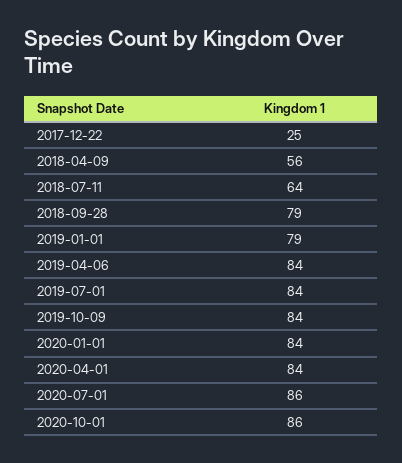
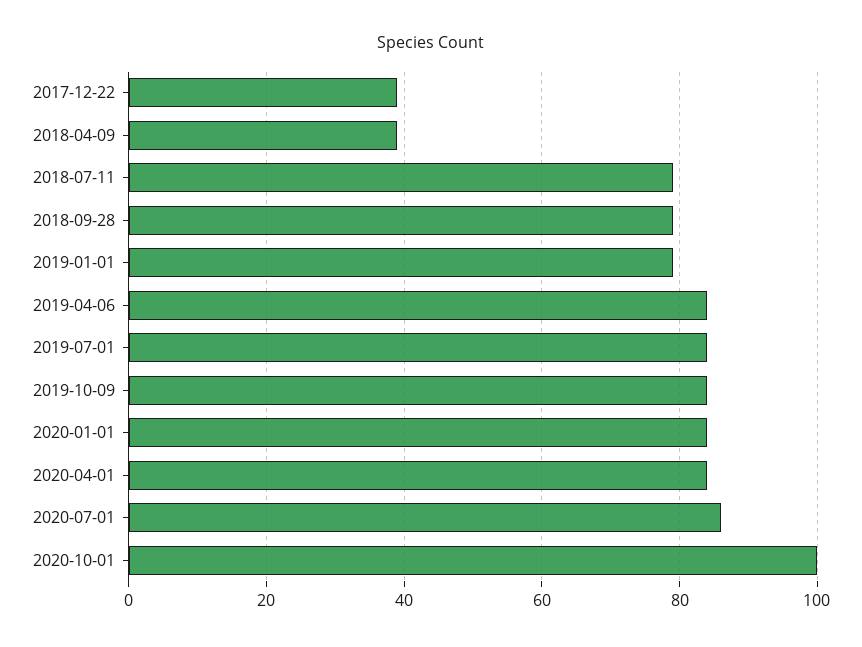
2017-12-22: 25 -> 40
2018-04-09: 56 -> 40
2018-07-11: 64 -> 80
2020-10-01: 86 -> 100

